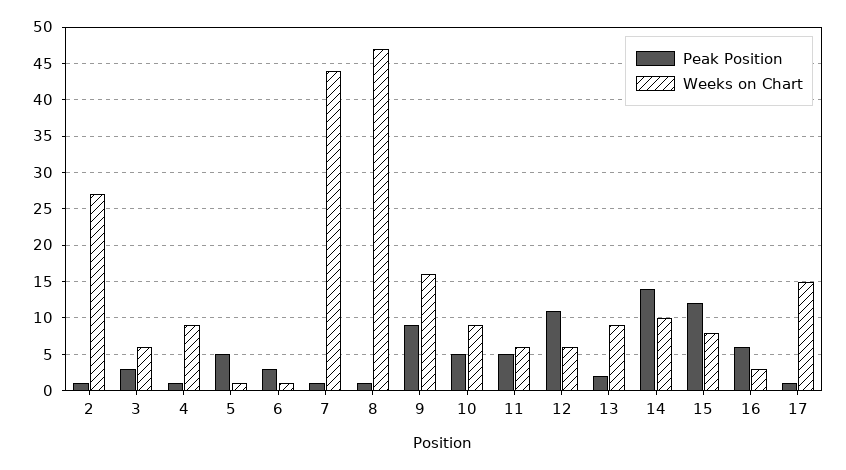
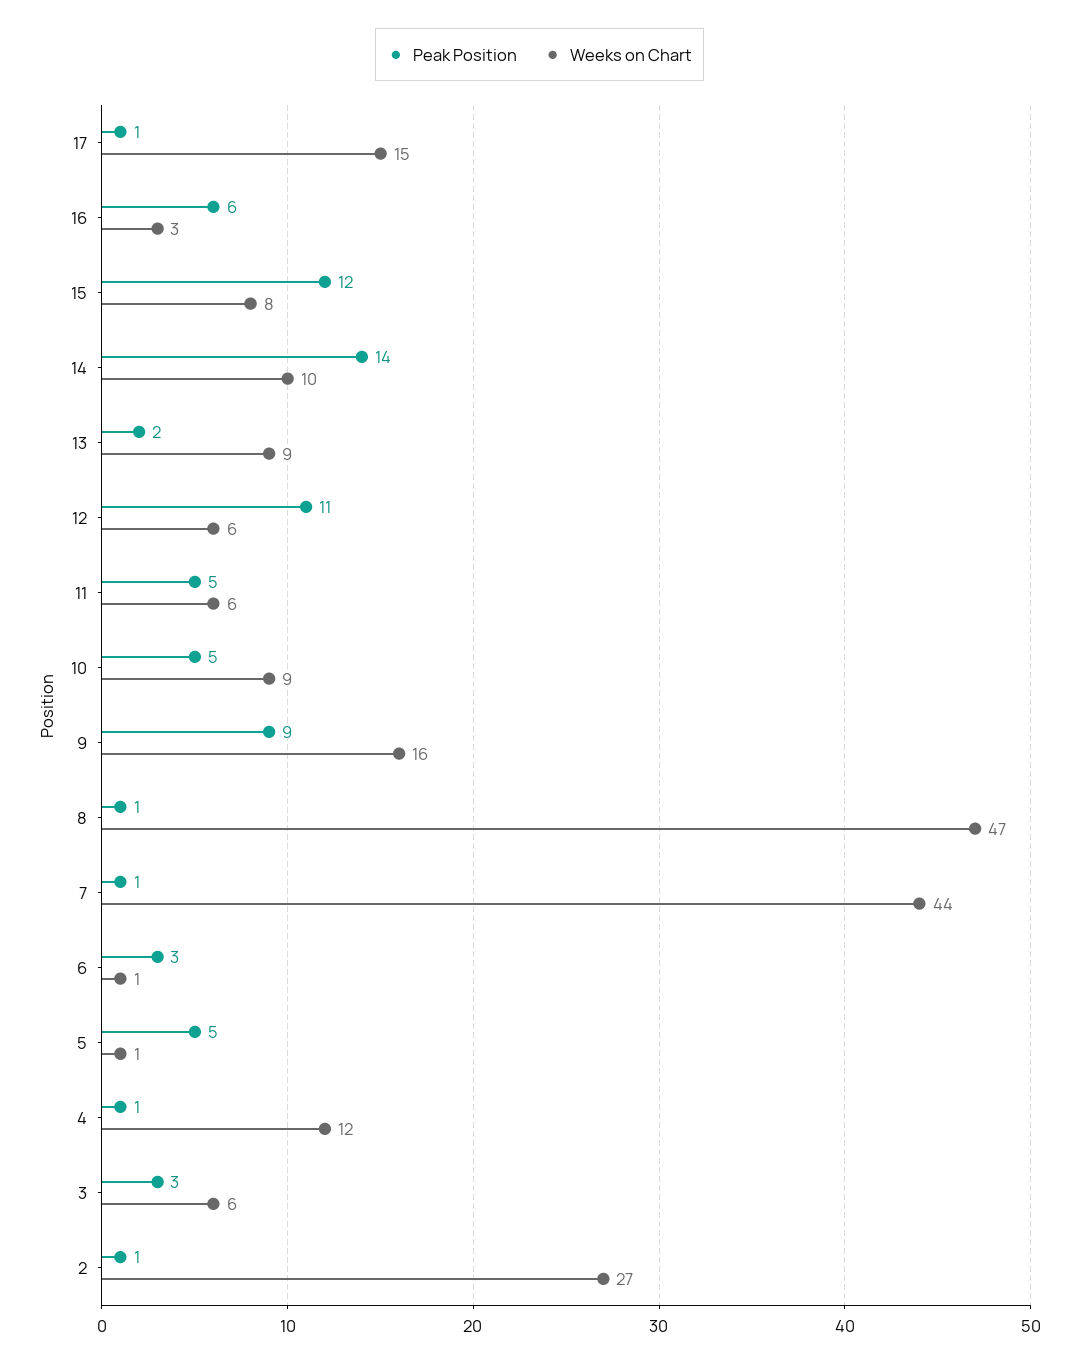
Weeks on Chart, 4: 9 -> 12

